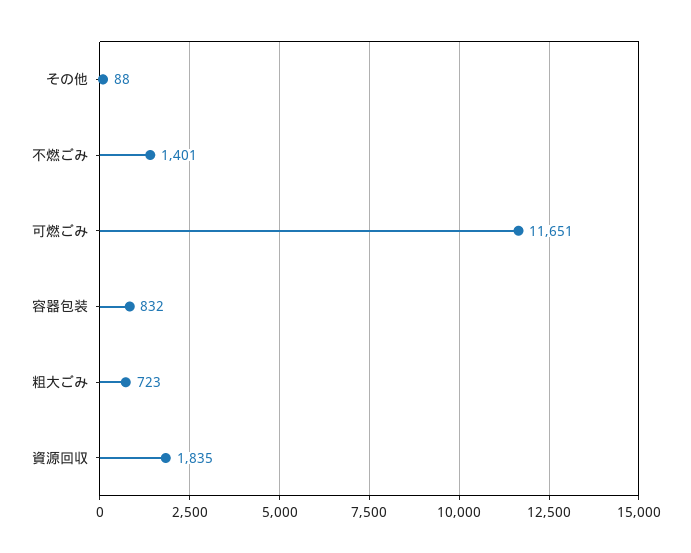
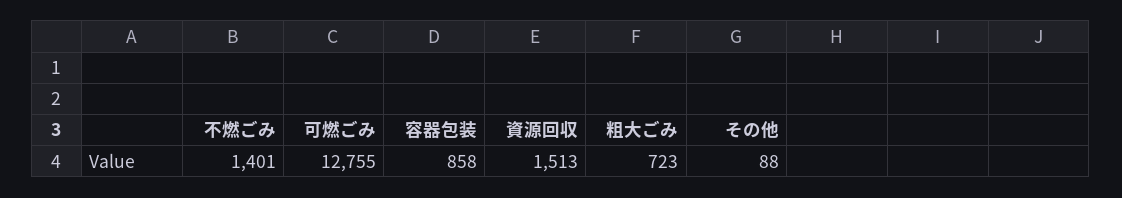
可燃ごみ: 11651 -> 12755
容器包装: 832 -> 858
資源回収: 1835 -> 1513

